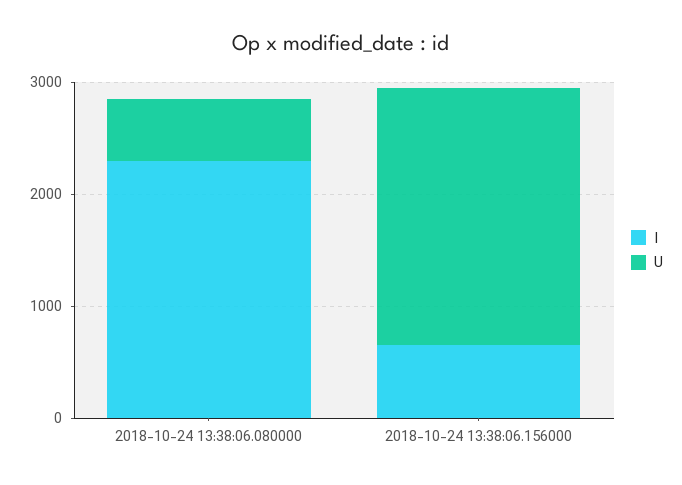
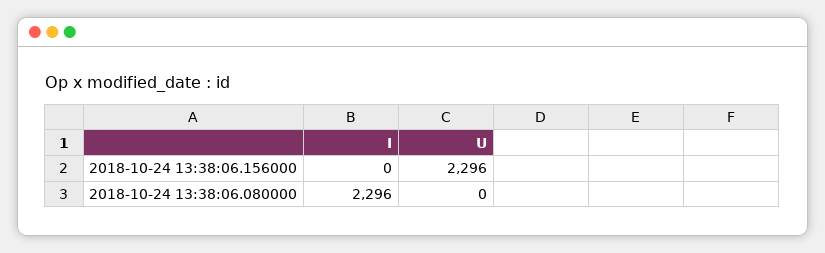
U, 2018-10-24 13:38:06.080000: 600 -> 0
I, 2018-10-24 13:38:06.156000: 600 -> 0

